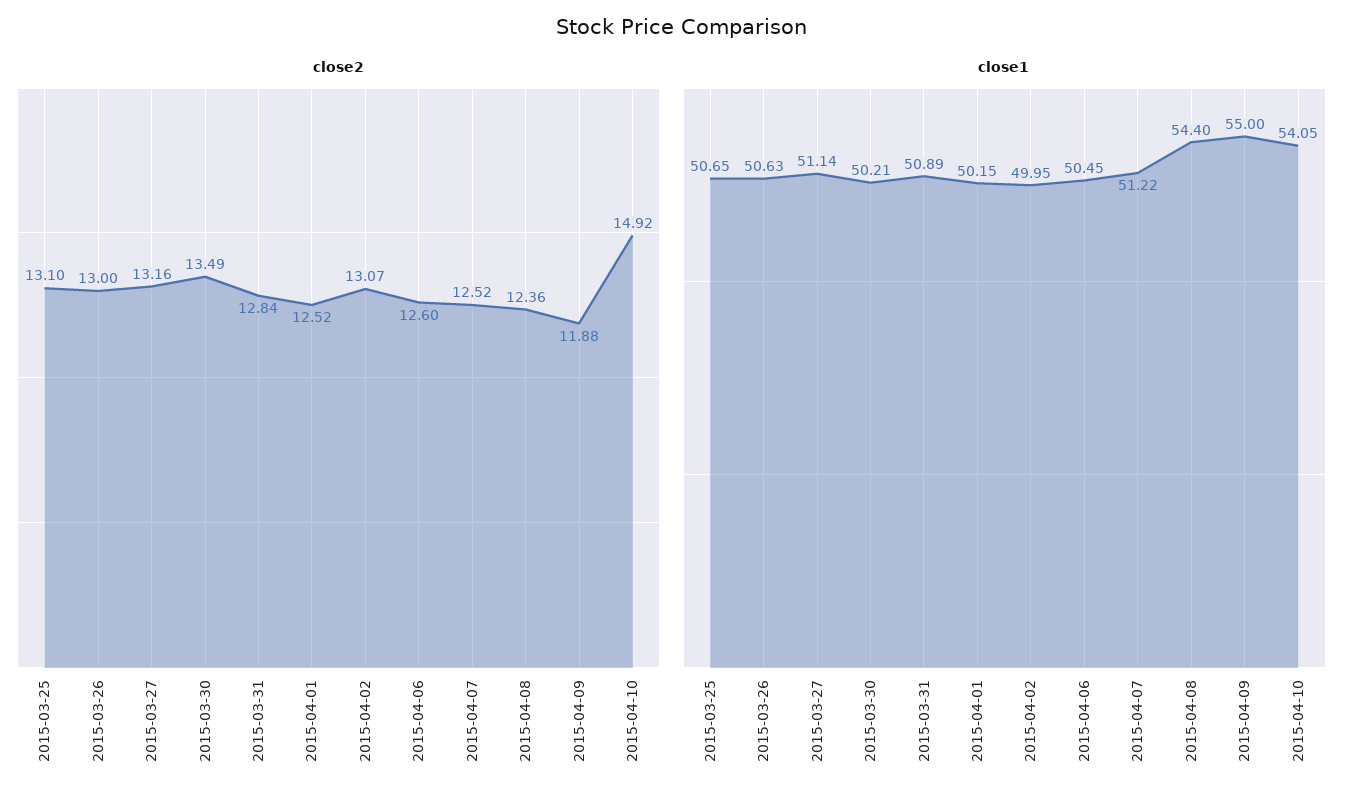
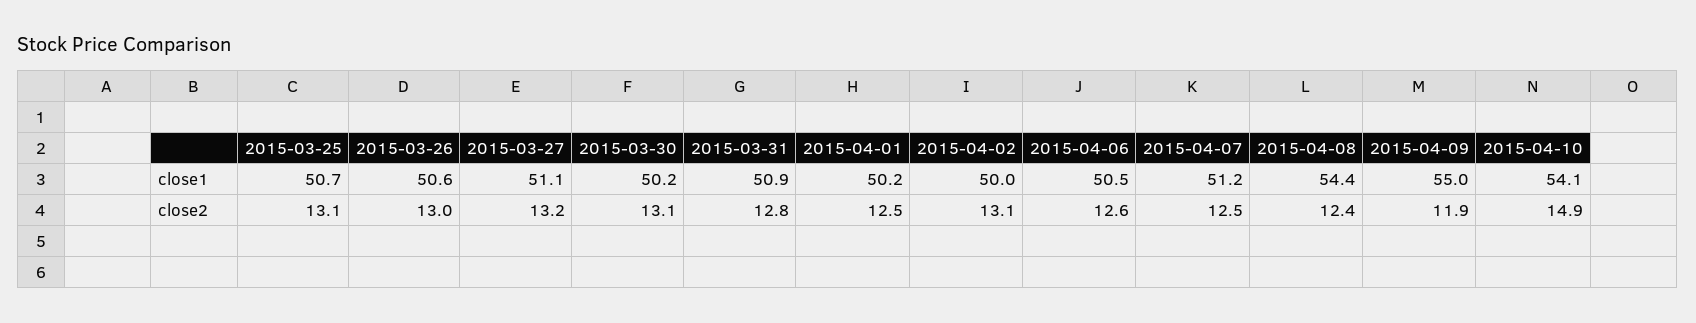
close2, 2015-03-30: 13.49 -> 13.1

